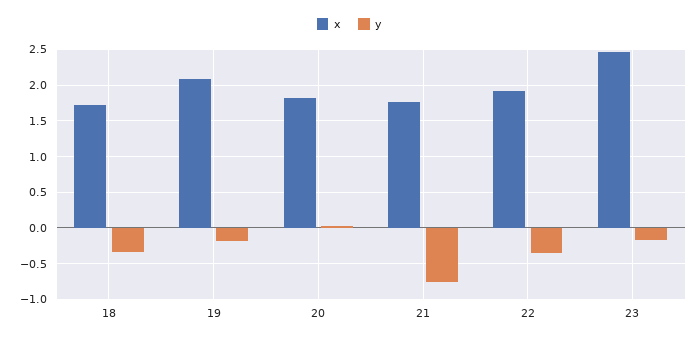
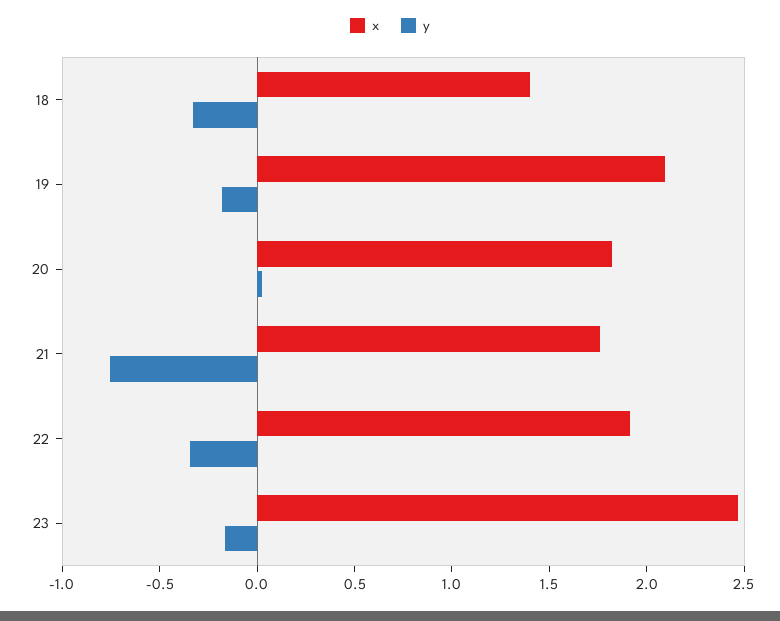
x, 18: 1.7 -> 1.4

